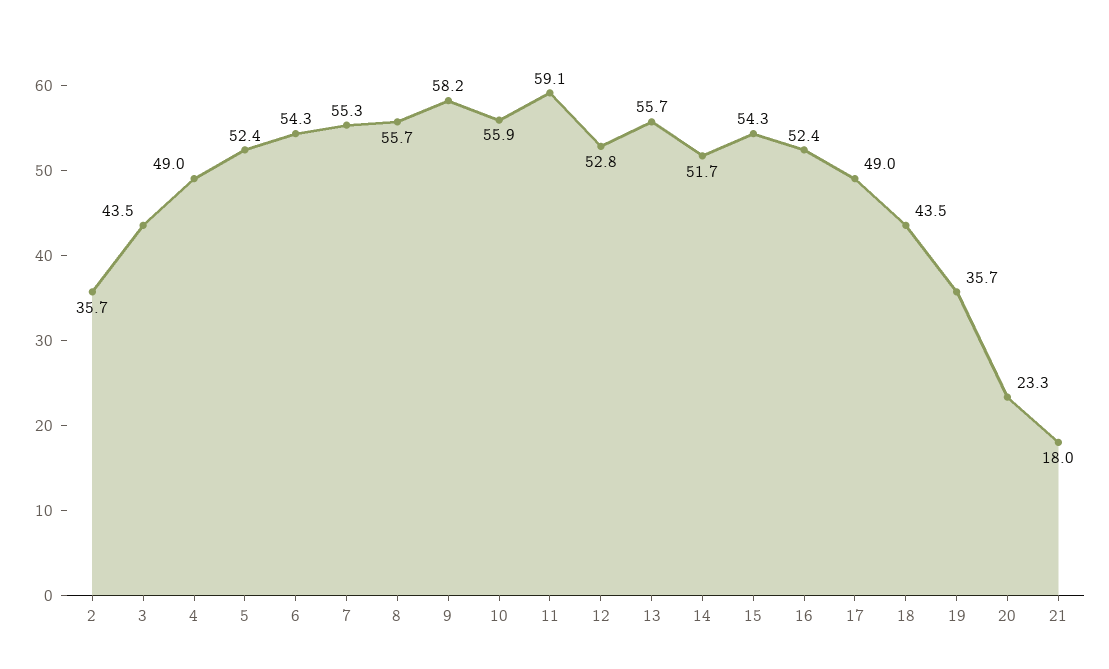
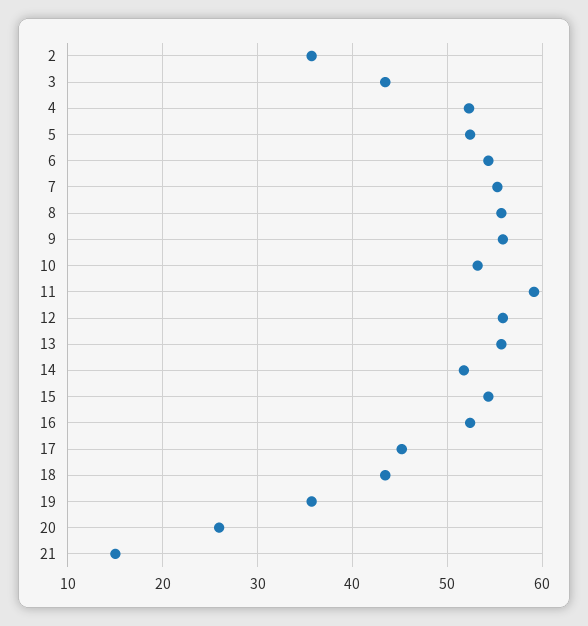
4: 49 -> 52
9: 58.2 -> 56
10: 55.9 -> 53
12: 52.8 -> 56
17: 49 -> 45
20: 23.3 -> 26
21: 18 -> 15

